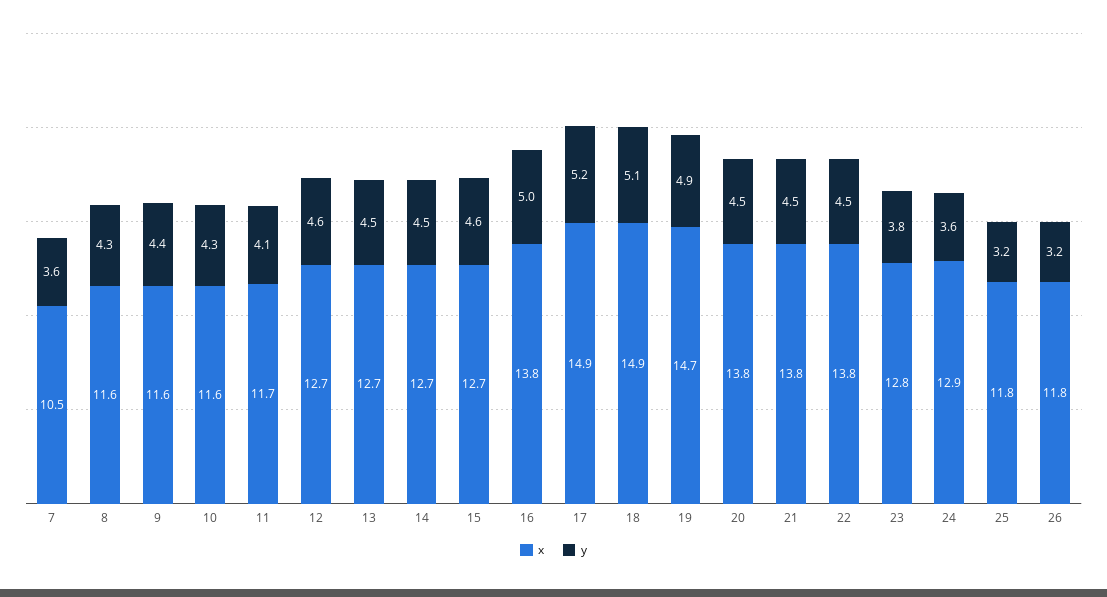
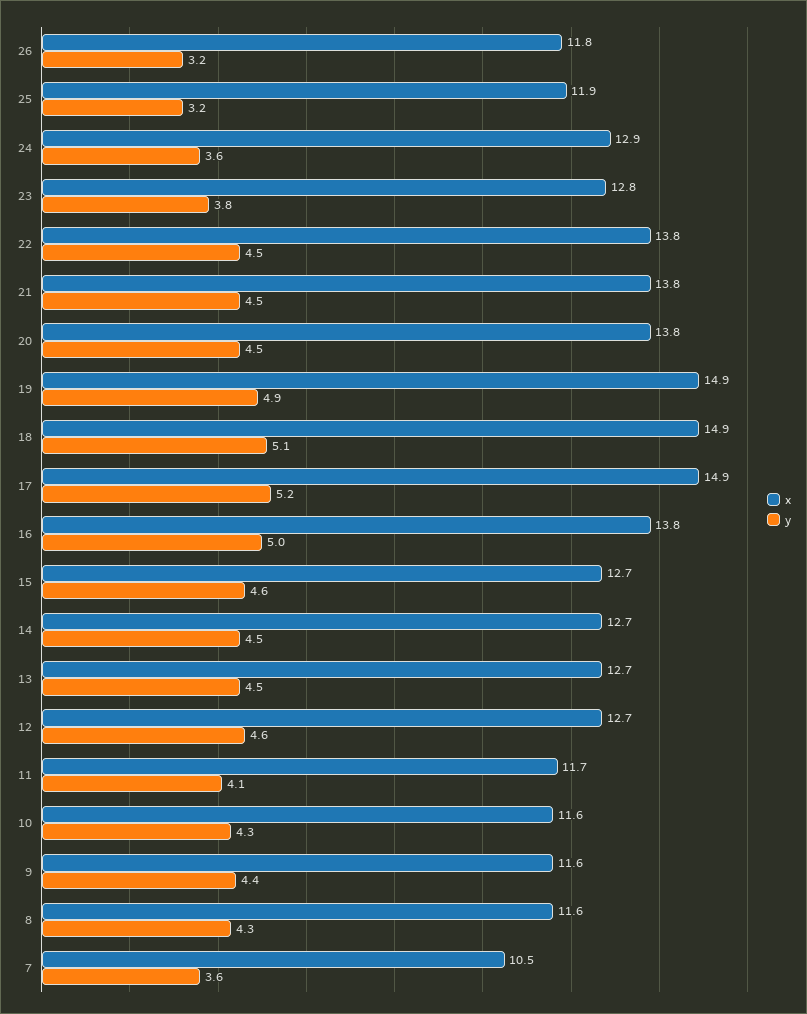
x, 19: 14.7 -> 14.9
x, 25: 11.8 -> 11.9

